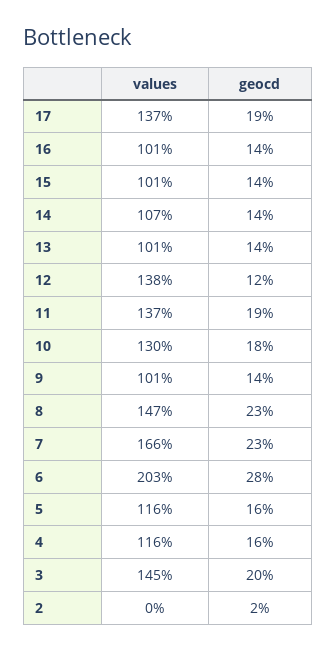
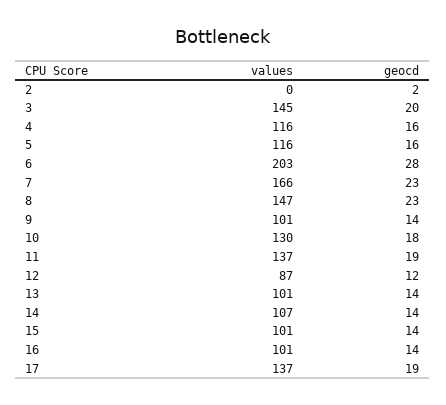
values, 12: 138 -> 87

